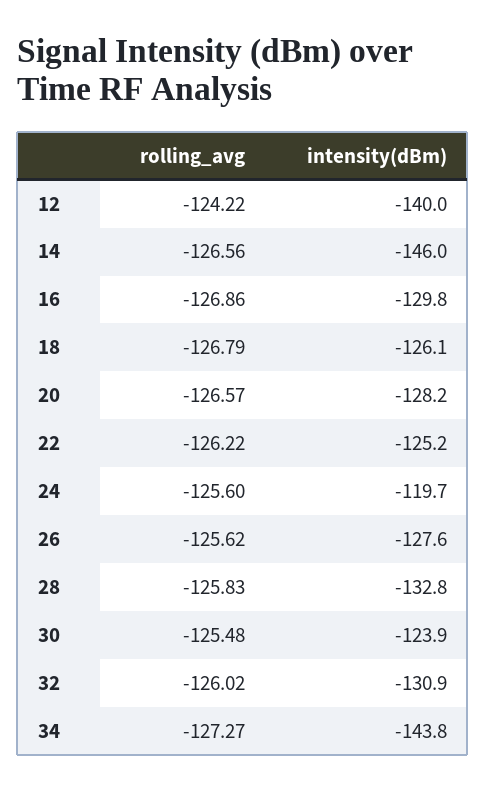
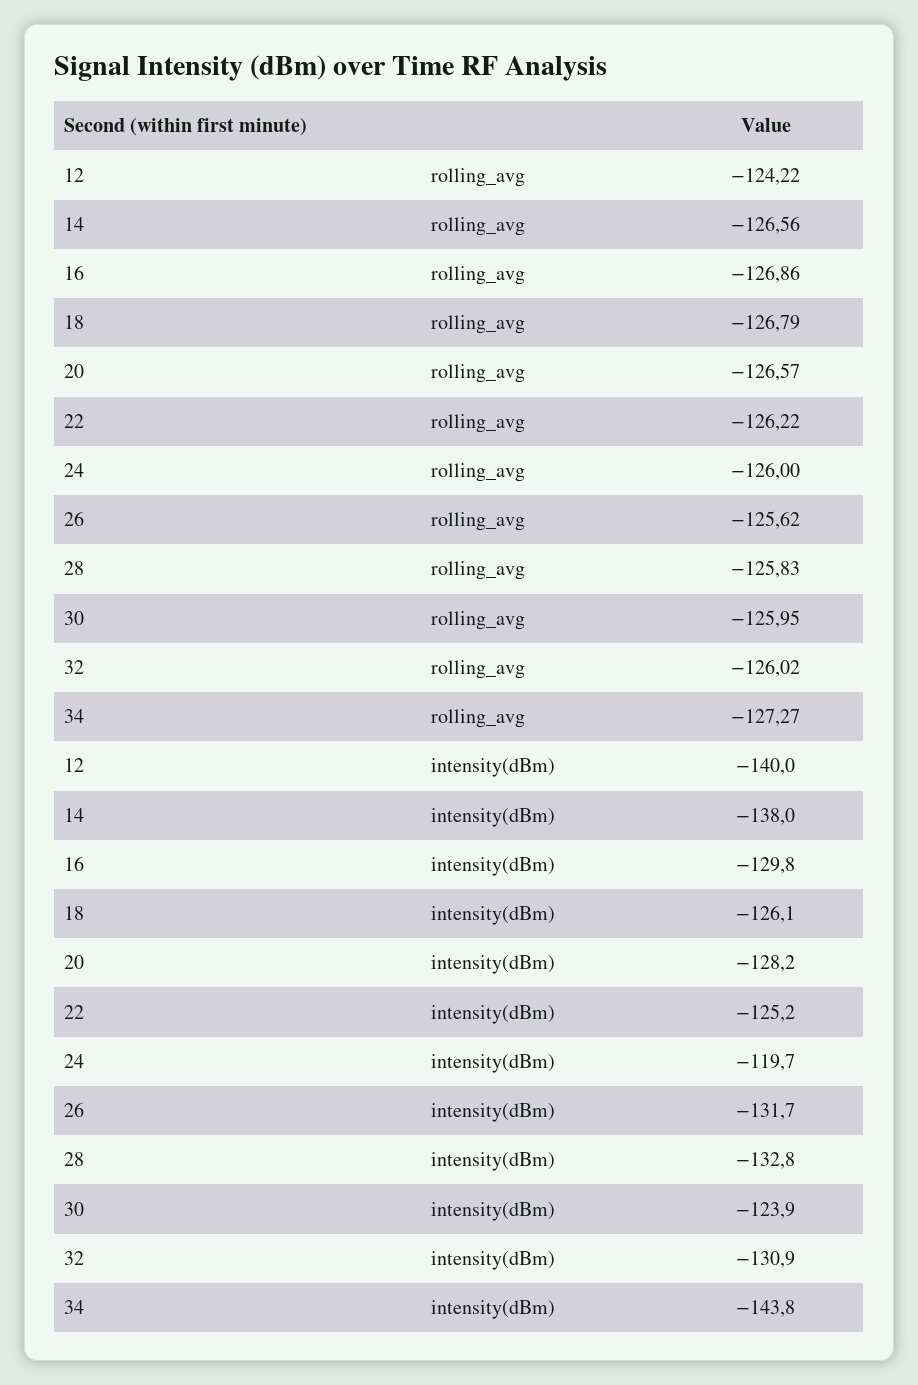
intensity(dBm), 14: -146 -> -138
rolling_avg, 24: -125.6 -> -126
intensity(dBm), 26: -127.6 -> -131.7
rolling_avg, 30: -125.48 -> -125.95

